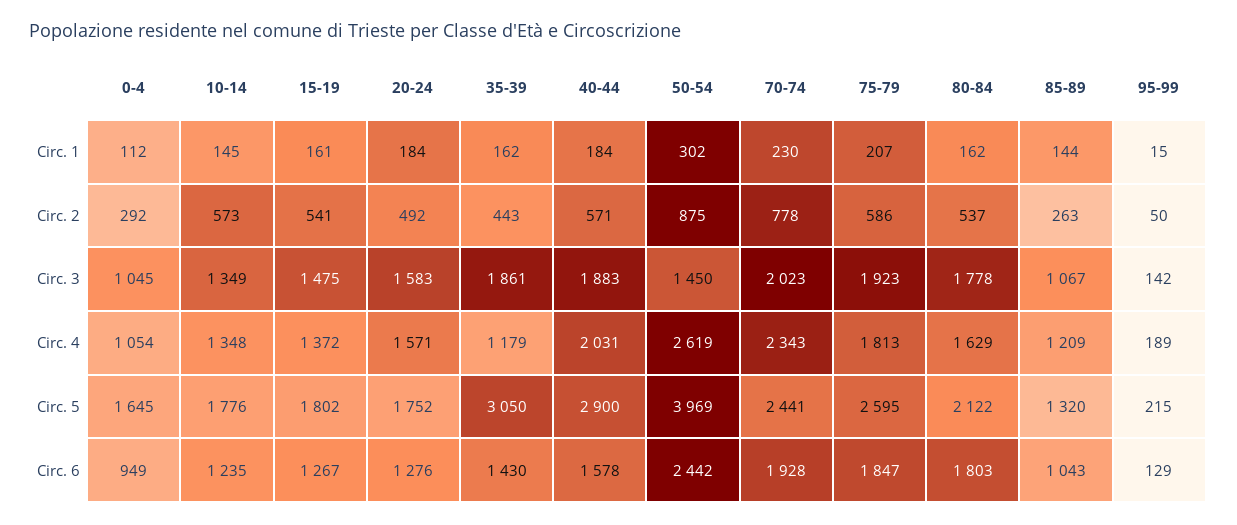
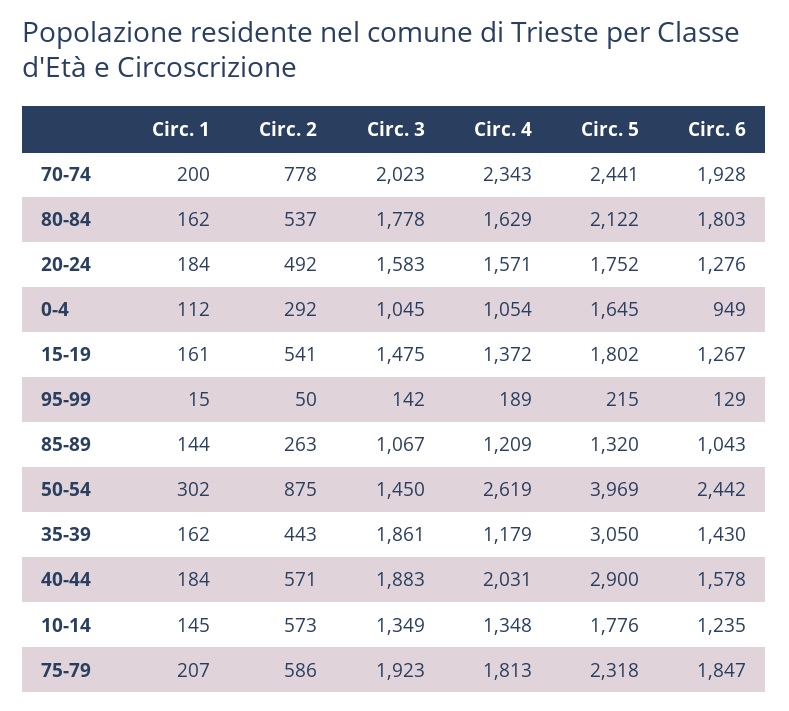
70-74, Circ. 1: 230 -> 200
75-79, Circ. 5: 2595 -> 2318

